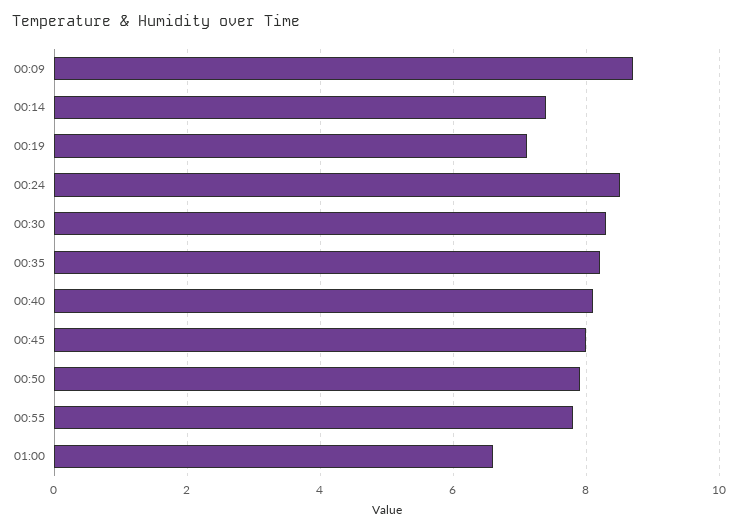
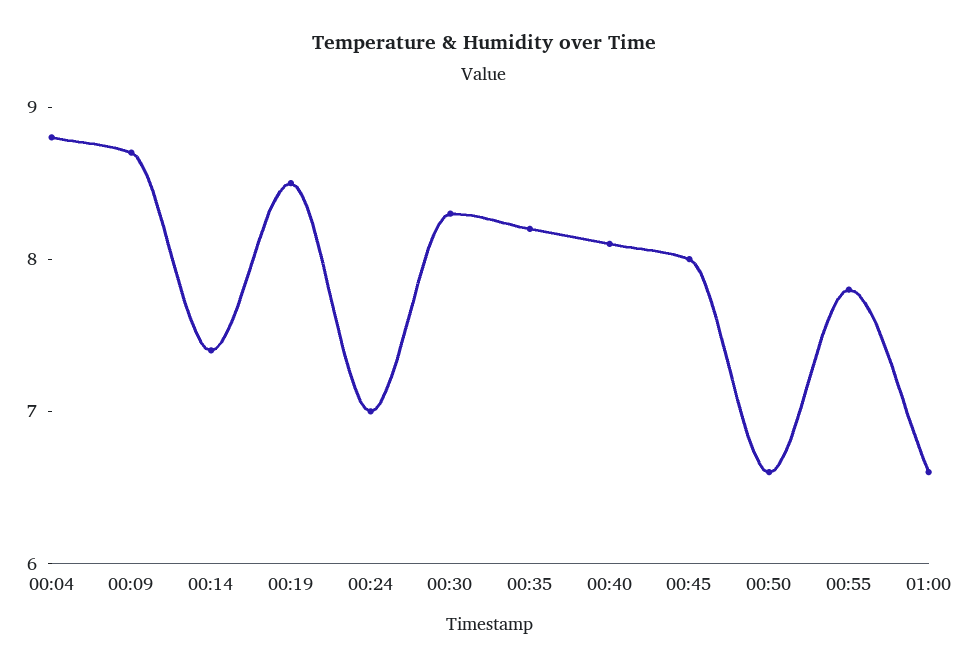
00:19: 7 -> 8.5
00:24: 8.5 -> 7
00:50: 8 -> 6.6
00:04: none -> 8.8

